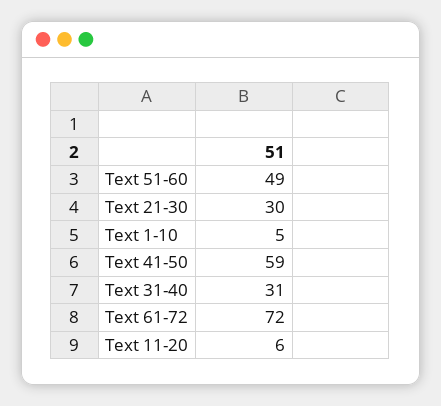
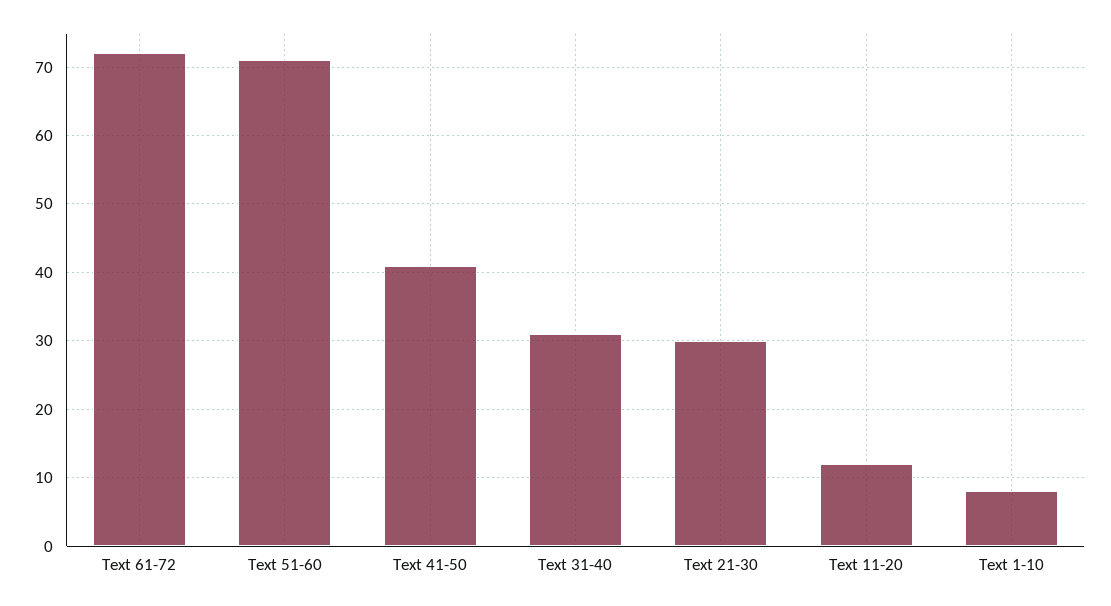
Text 51-60: 49 -> 71
Text 1-10: 5 -> 8
Text 41-50: 59 -> 41
Text 11-20: 6 -> 12

